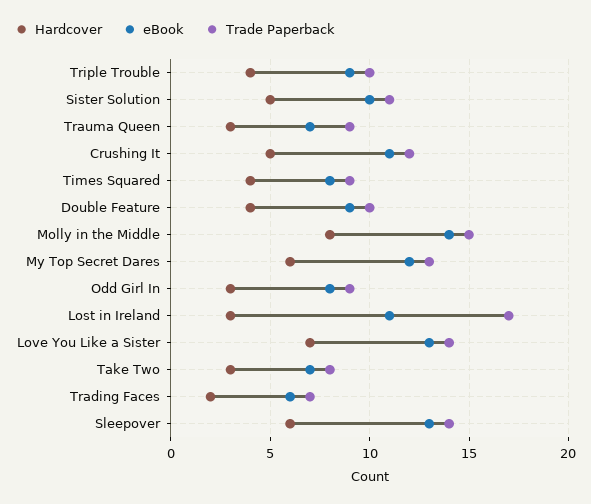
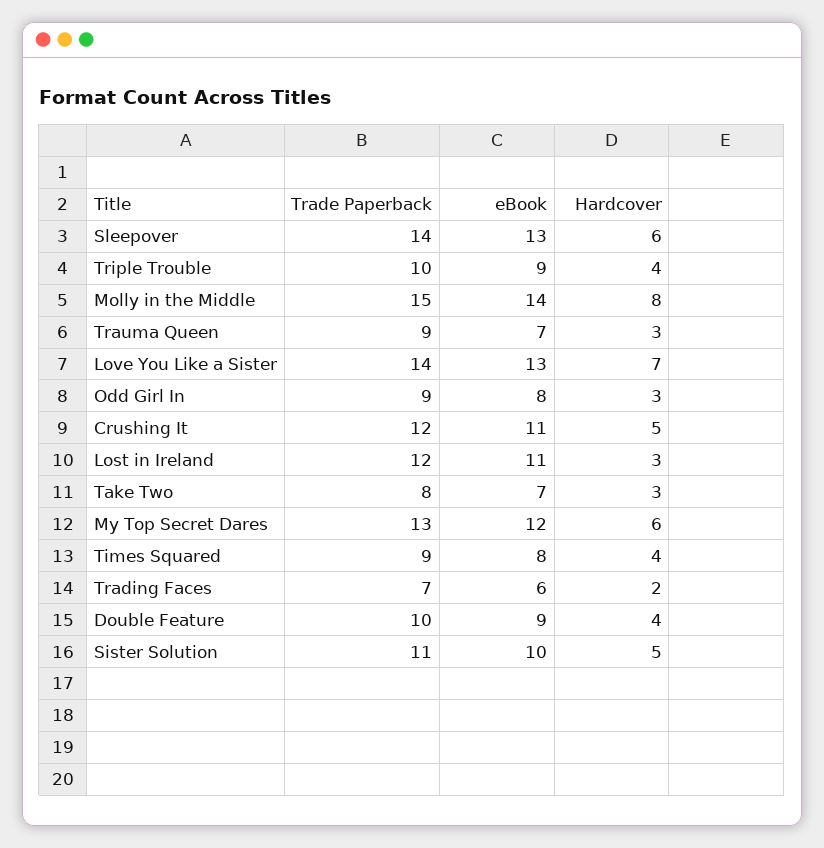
Trade Paperback, Lost in Ireland: 17 -> 12

